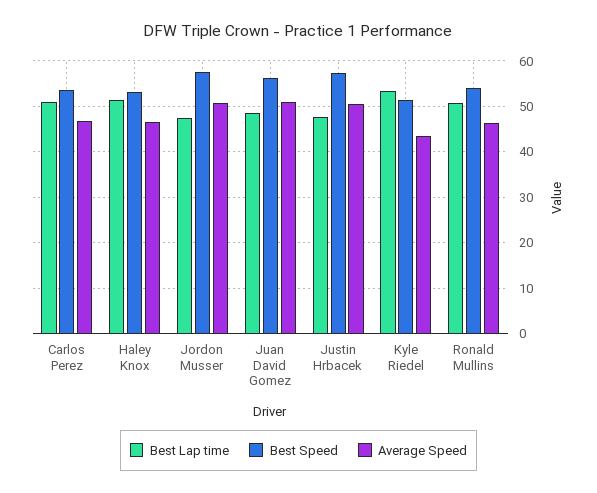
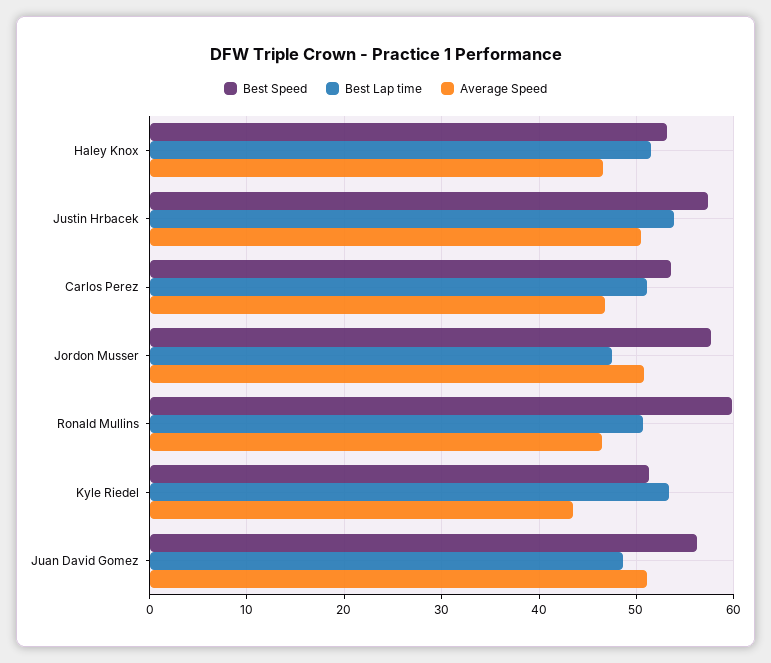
Best Lap time, Justin Hrbacek: 48 -> 54
Best Speed, Ronald Mullins: 54 -> 60

